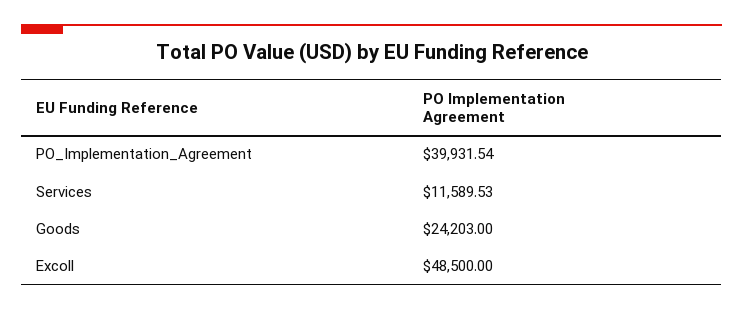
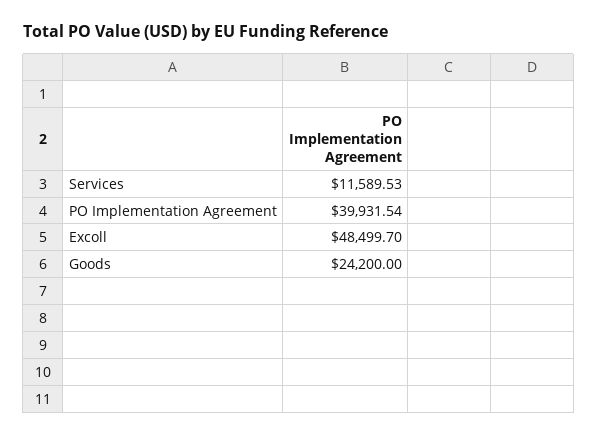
Goods: 24203 -> 24200
Excoll: 48500 -> 48499.7

